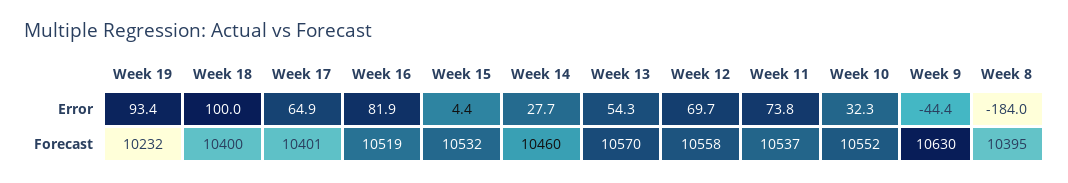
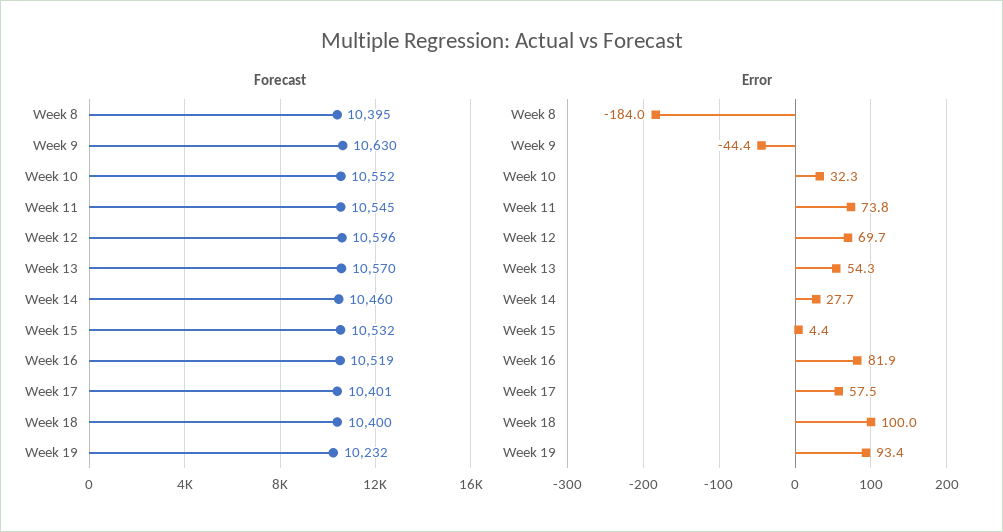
Error, Week 17: 64.9 -> 57.5
Forecast, Week 12: 10558 -> 10596
Forecast, Week 11: 10537 -> 10545

